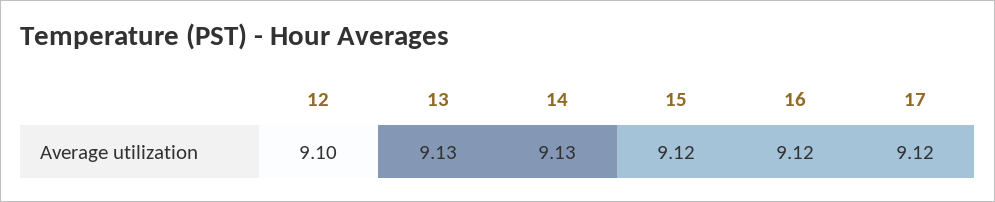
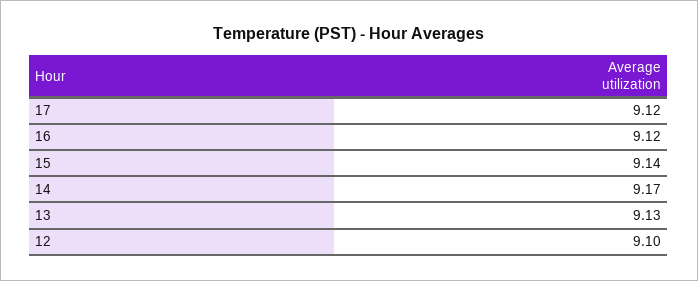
14: 9.13 -> 9.17
15: 9.12 -> 9.14

